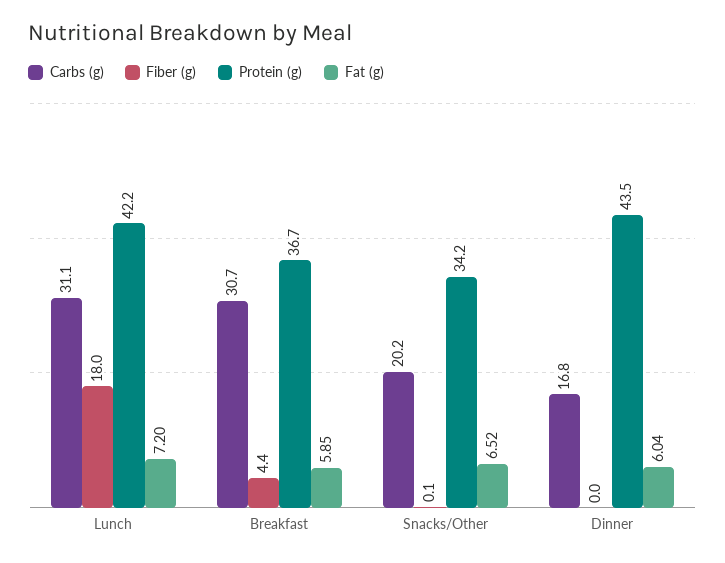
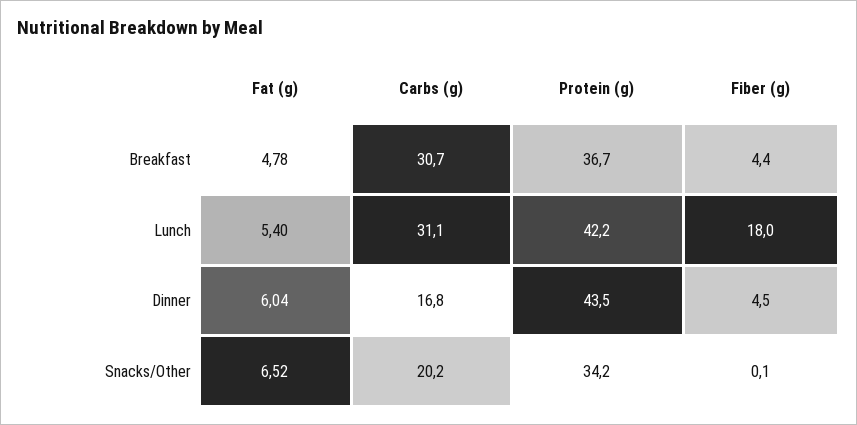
Fat (g), Lunch: 7.2 -> 5.4
Fat (g), Breakfast: 5.85 -> 4.78
Fiber (g), Dinner: 0 -> 4.5

